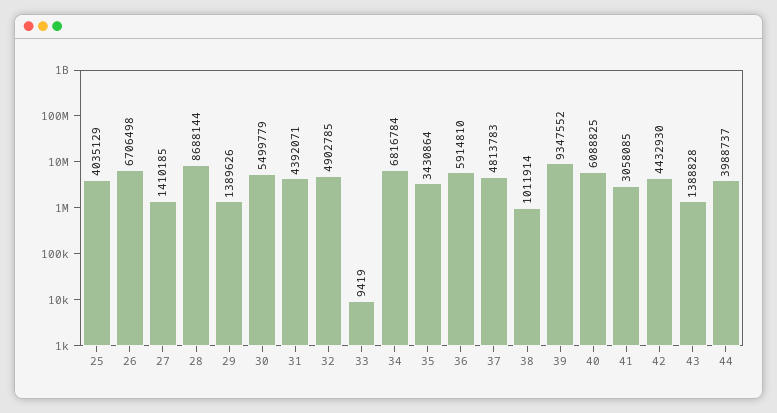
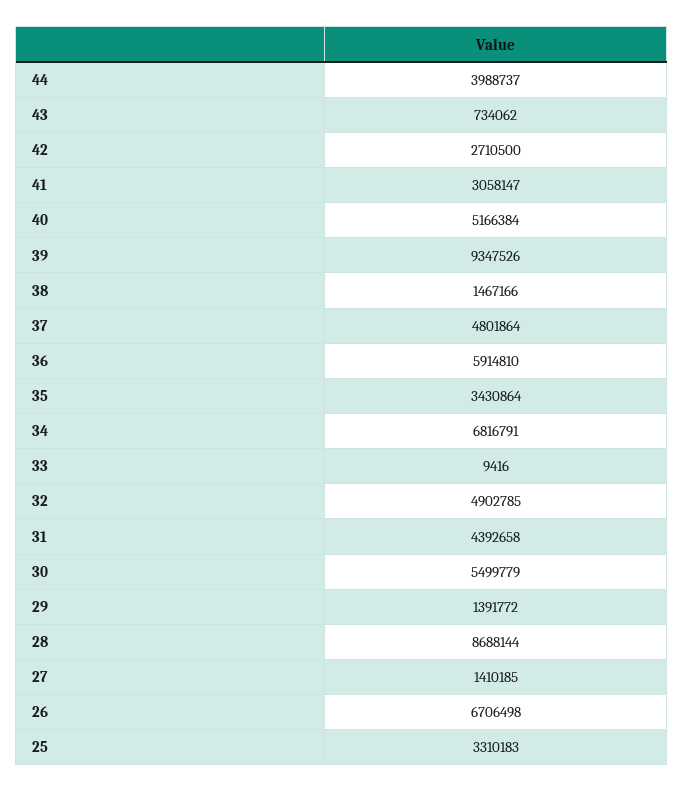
25: 4035129 -> 3310183
29: 1389626 -> 1391772
31: 4392071 -> 4392658
33: 9419 -> 9416
34: 6816784 -> 6816791
37: 4813783 -> 4801864
38: 1011914 -> 1467166
39: 9347552 -> 9347526
40: 6088825 -> 5166384
41: 3058085 -> 3058147
42: 4432930 -> 2710500
43: 1388828 -> 734062

